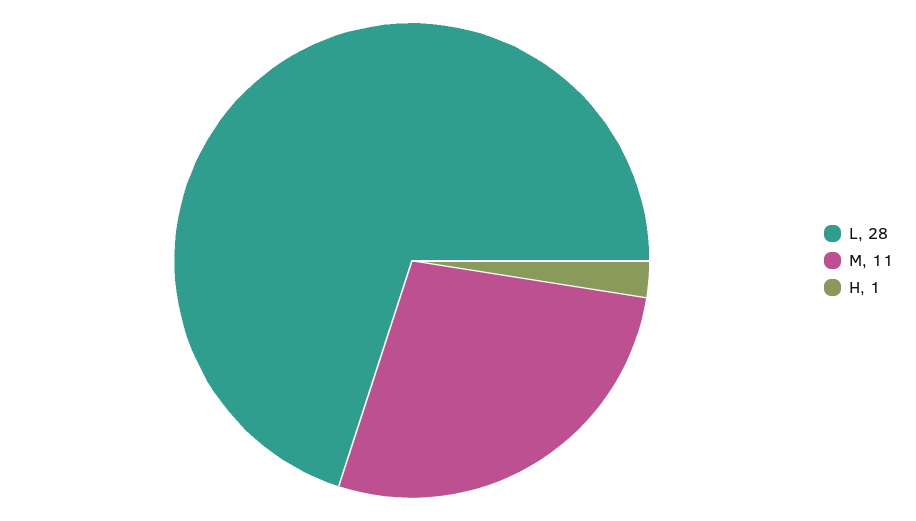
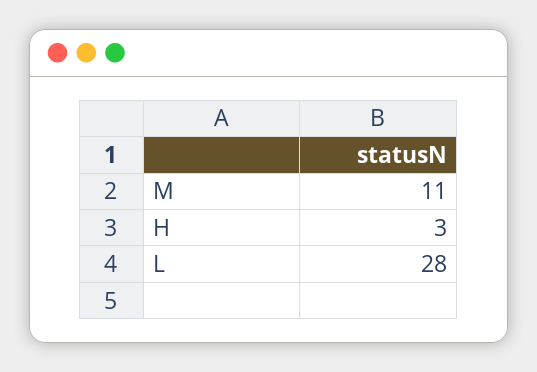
H: 1 -> 3

